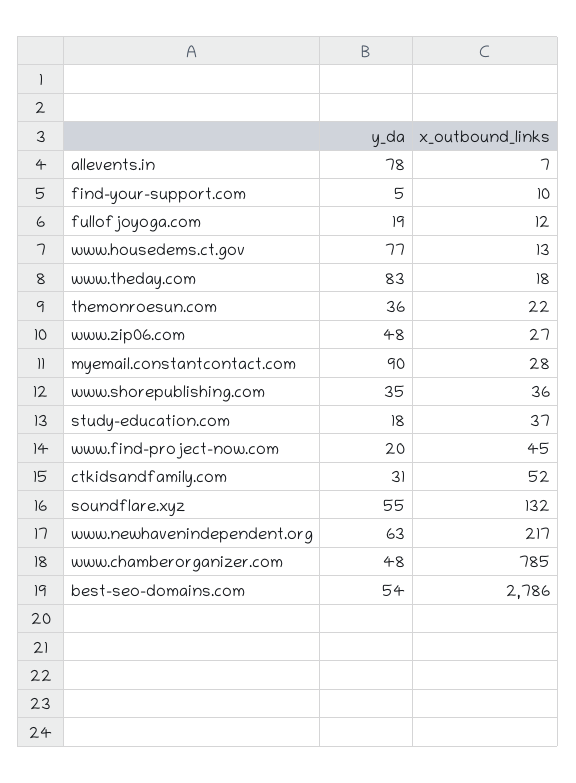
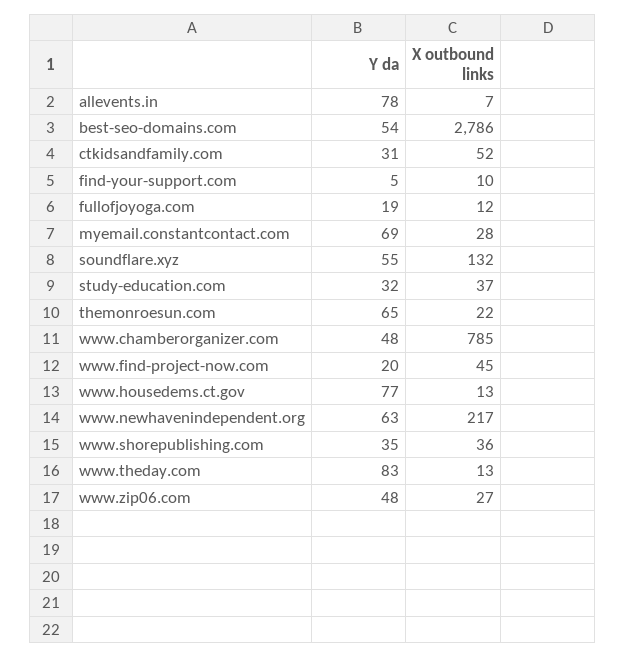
x_outbound_links, www.theday.com: 18 -> 13
y_da, themonroesun.com: 36 -> 65
y_da, myemail.constantcontact.com: 90 -> 69
y_da, study-education.com: 18 -> 32

